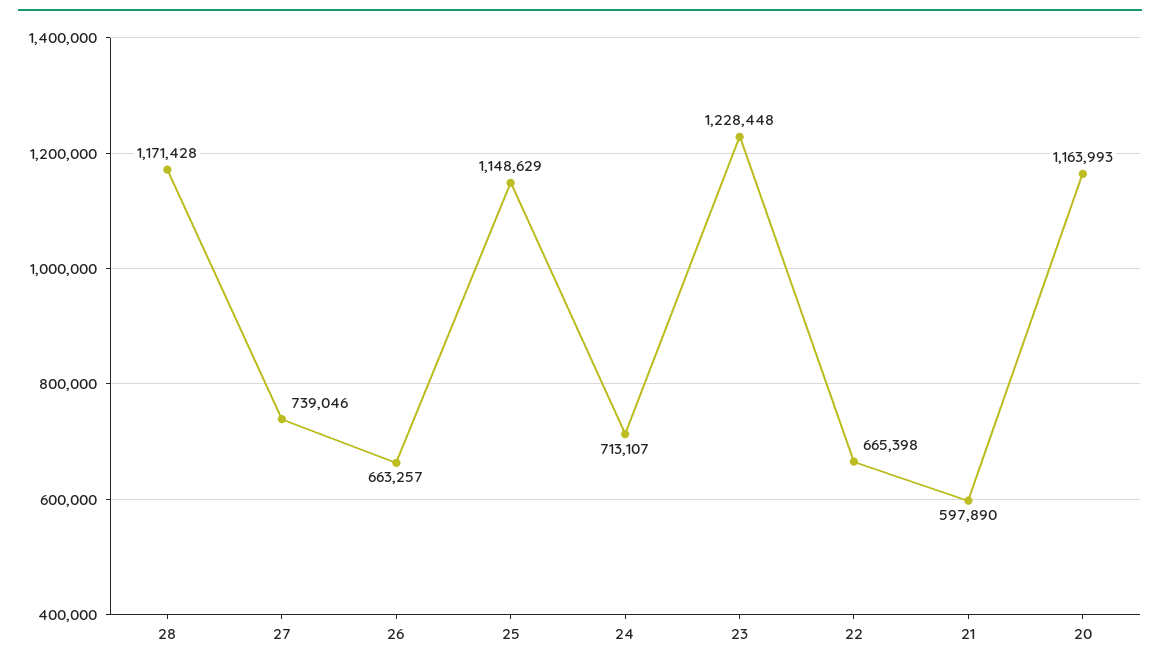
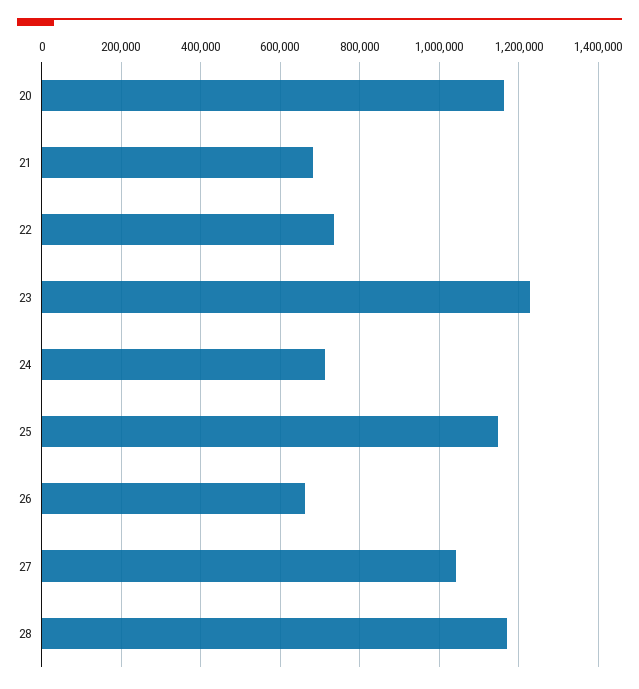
27: 739046 -> 1040000
22: 665398 -> 740000
21: 597890 -> 680000

